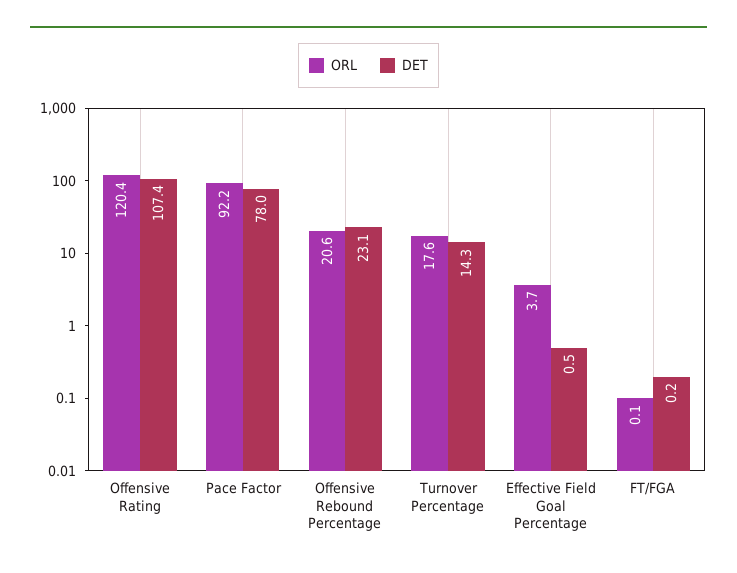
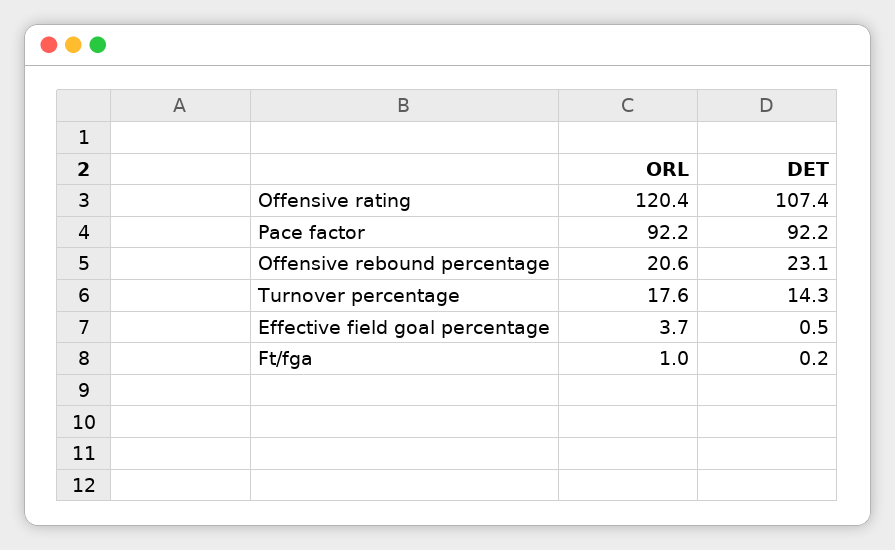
DET, Pace Factor: 78 -> 92.2
ORL, FT/FGA: 0.1 -> 1

